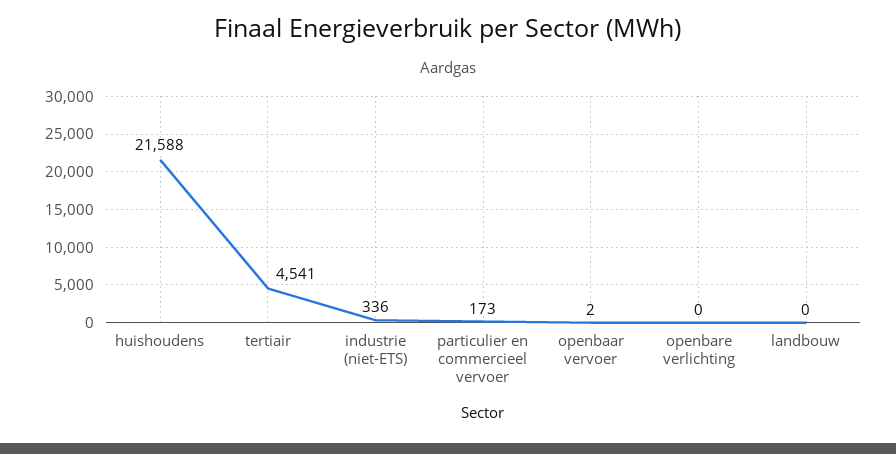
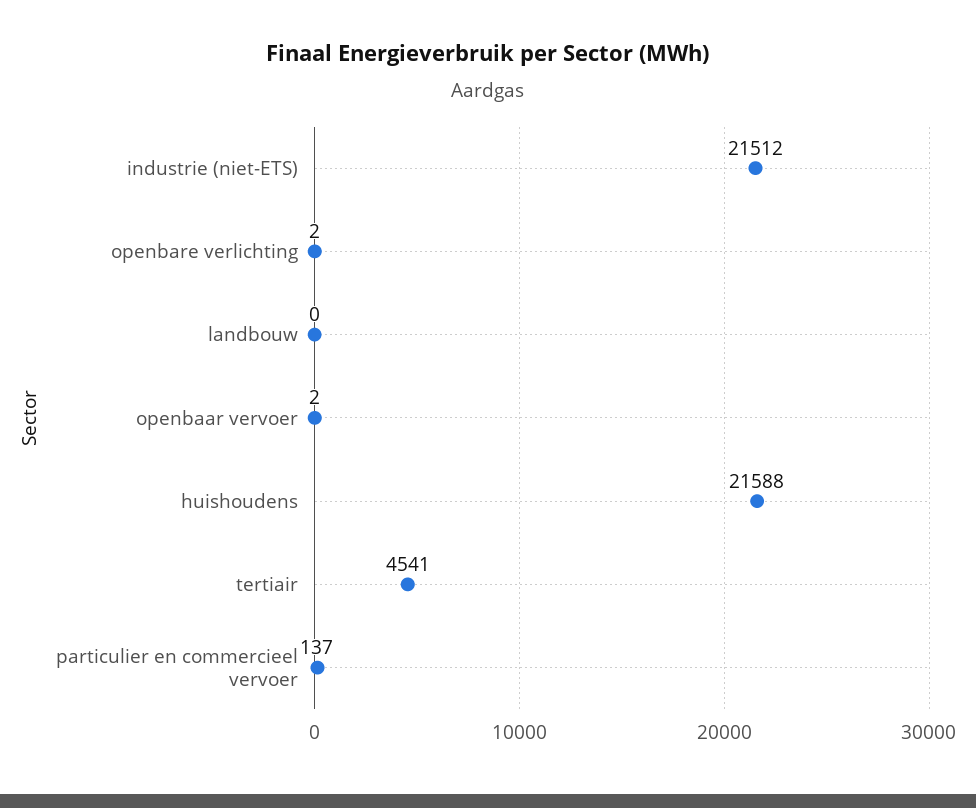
industrie (niet-ETS): 336 -> 21512
particulier en commercieel vervoer: 173 -> 137
openbare verlichting: 0 -> 2

